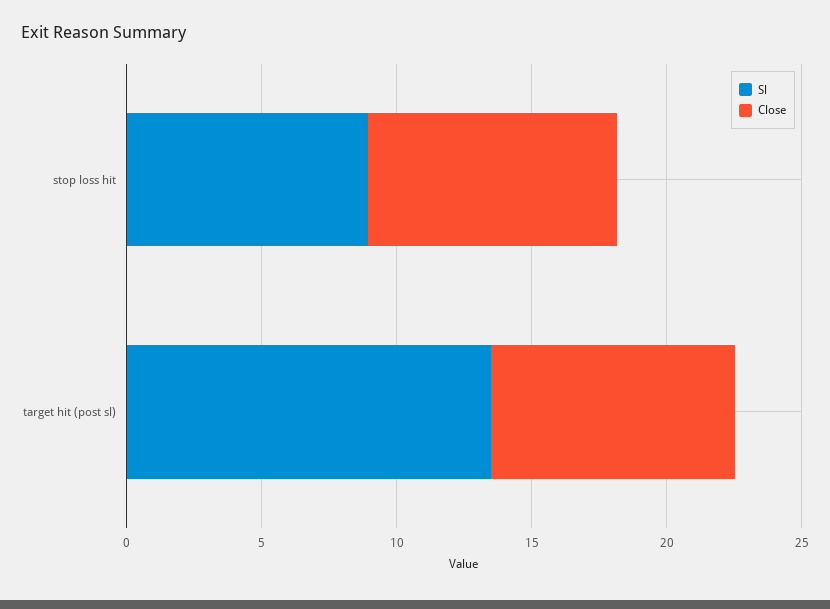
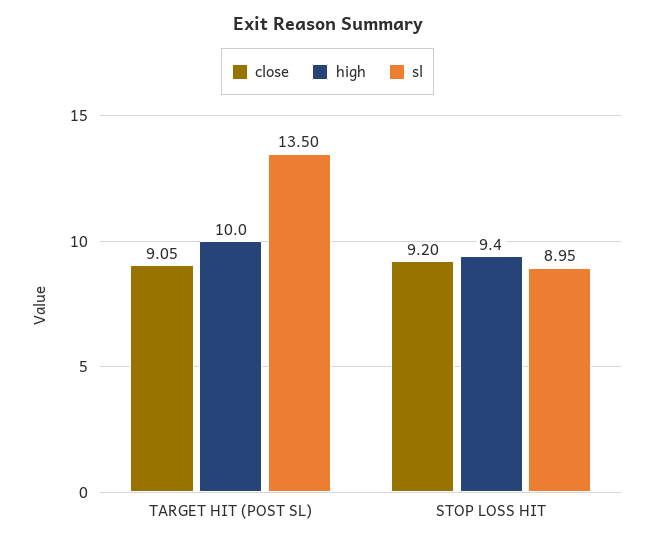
high, target hit (post sl): none -> 10
high, stop loss hit: none -> 9.4

